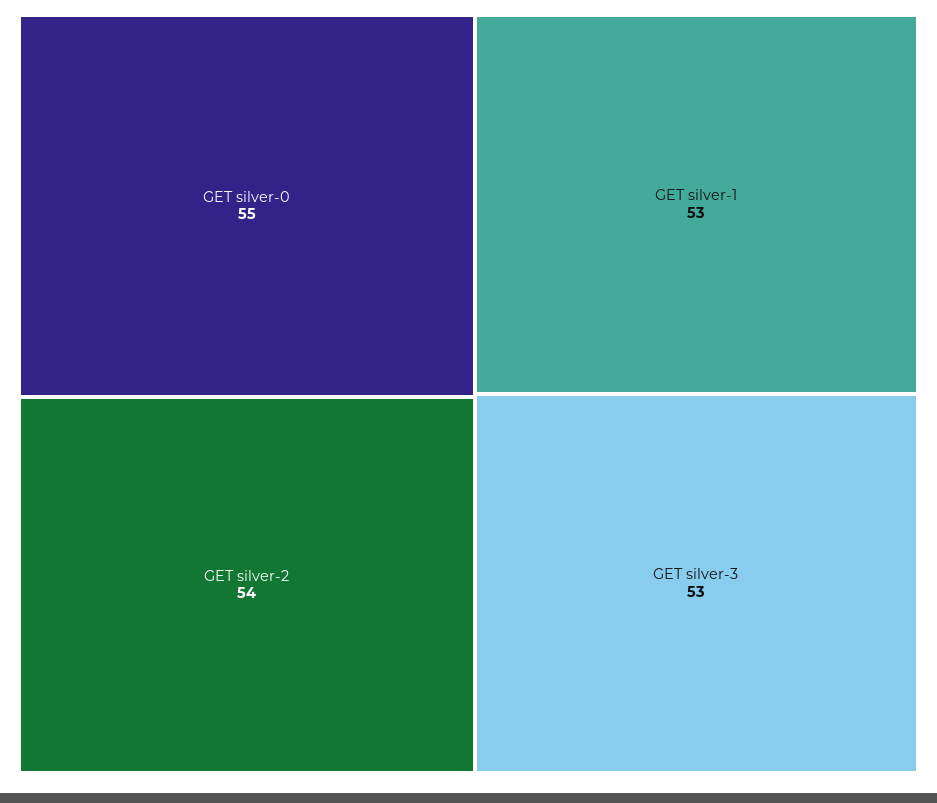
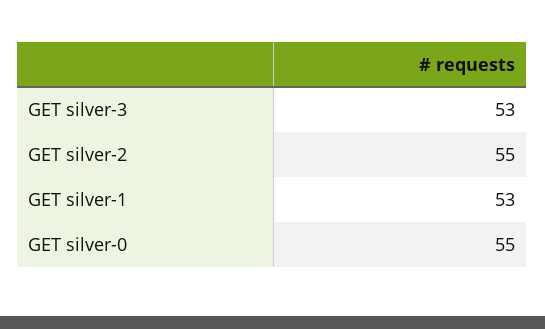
GET silver-2: 54 -> 55

